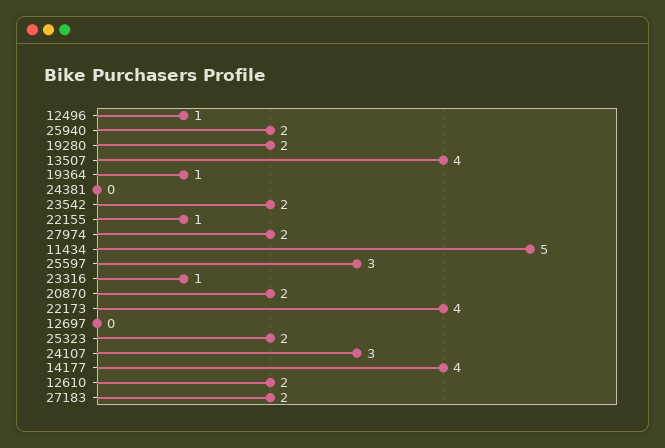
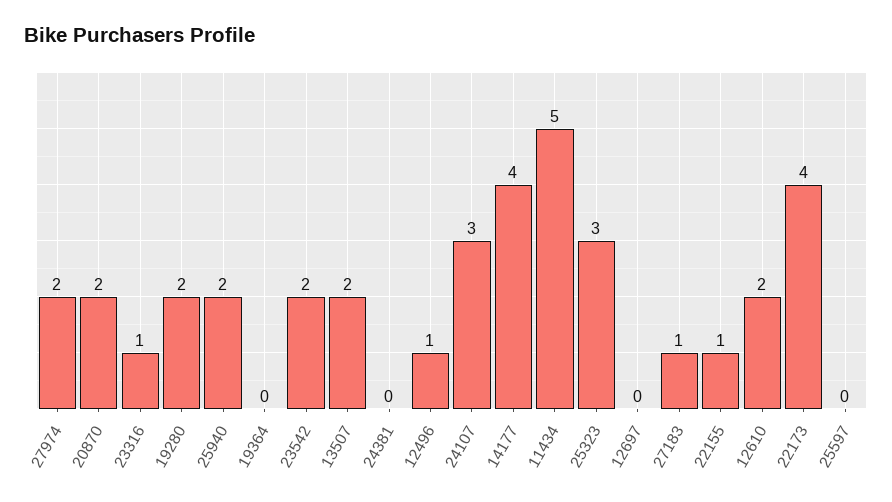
13507: 4 -> 2
19364: 1 -> 0
25597: 3 -> 0
25323: 2 -> 3
27183: 2 -> 1

